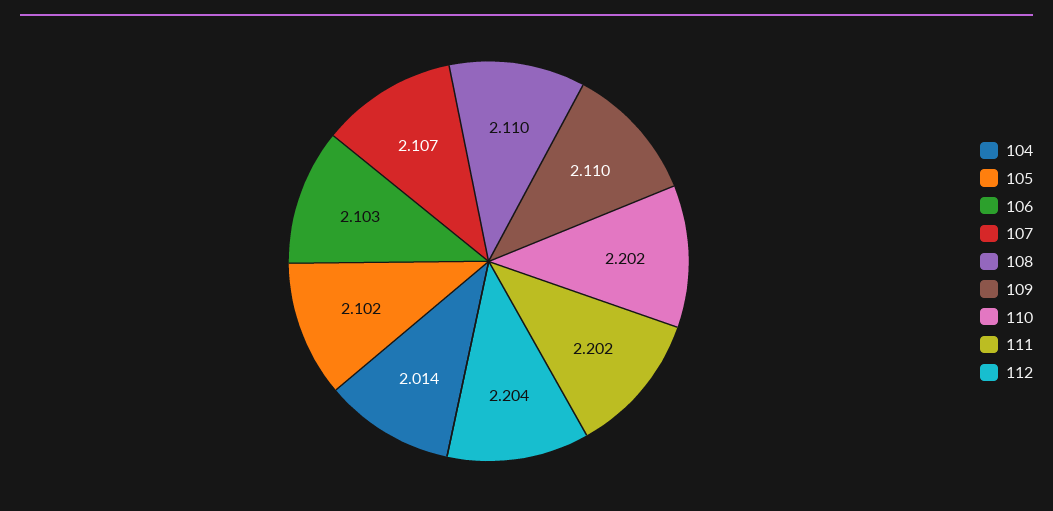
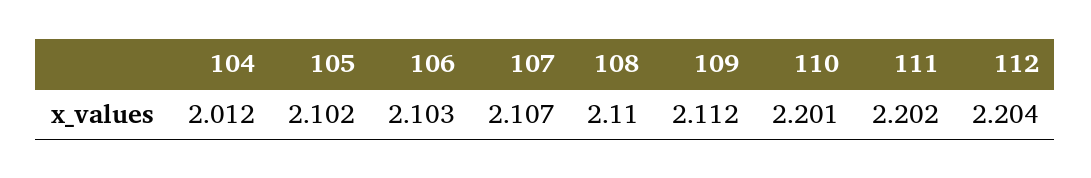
104: 2.014 -> 2.012
109: 2.11 -> 2.112
110: 2.202 -> 2.201

